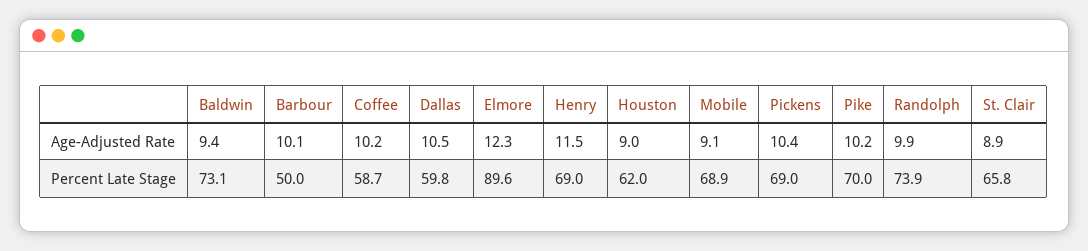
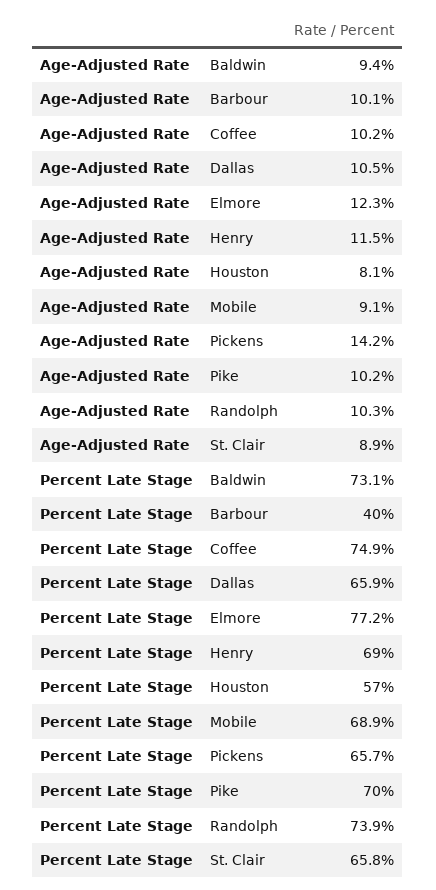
Houston, Age-Adjusted Rate: 9 -> 8.1
Pickens, Age-Adjusted Rate: 10.4 -> 14.2
Randolph, Age-Adjusted Rate: 9.9 -> 10.3
Barbour, Percent Late Stage: 50 -> 40
Coffee, Percent Late Stage: 58.7 -> 74.9
Dallas, Percent Late Stage: 59.8 -> 65.9
Elmore, Percent Late Stage: 89.6 -> 77.2
Houston, Percent Late Stage: 62 -> 57
Pickens, Percent Late Stage: 69 -> 65.7

